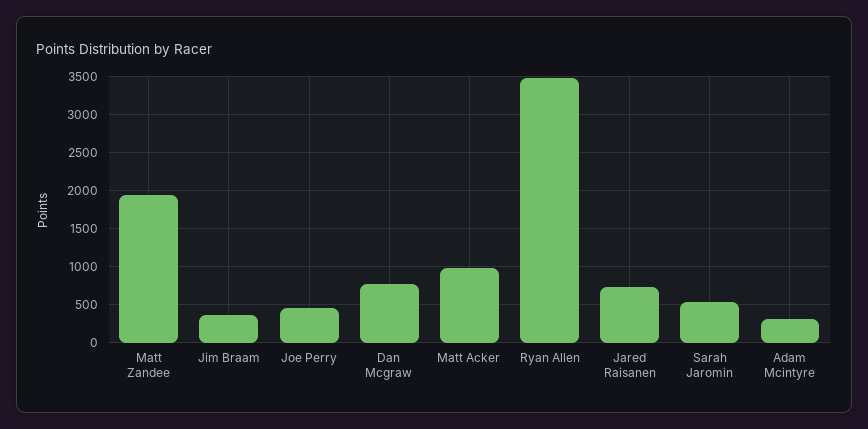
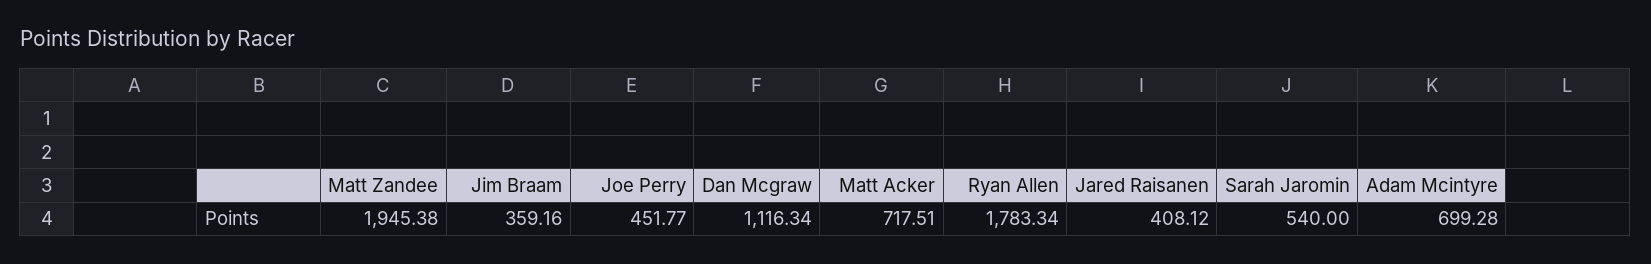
Dan Mcgraw: 800 -> 1116.34
Matt Acker: 1000 -> 717.51
Ryan Allen: 3500 -> 1783.34
Jared Raisanen: 700 -> 408.12
Adam Mcintyre: 300 -> 699.28

